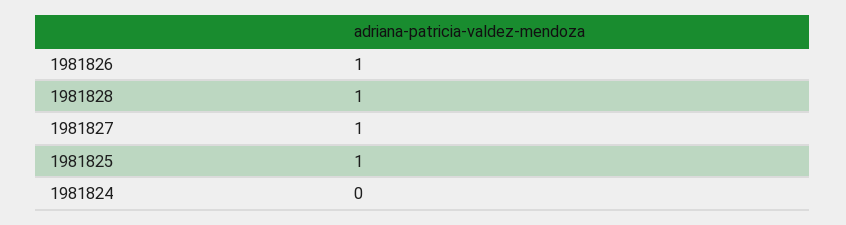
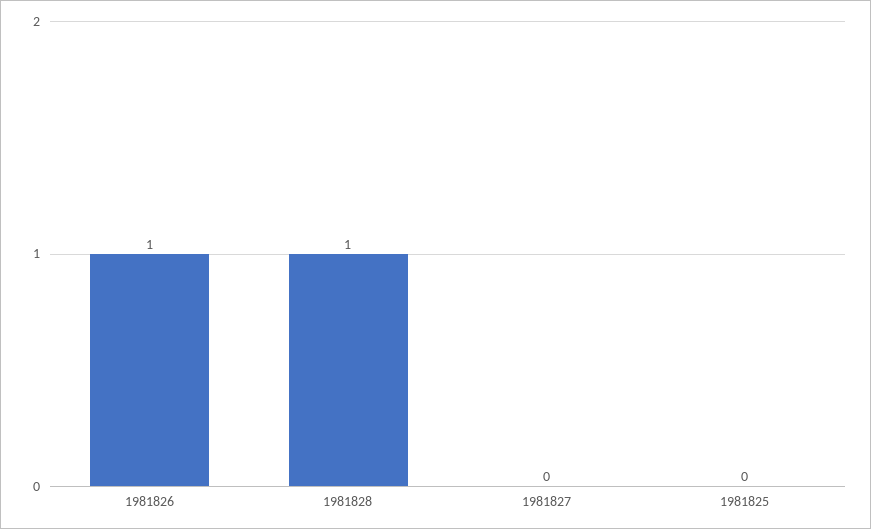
1981827: 1 -> 0
1981825: 1 -> 0
1981824: 0 -> none

